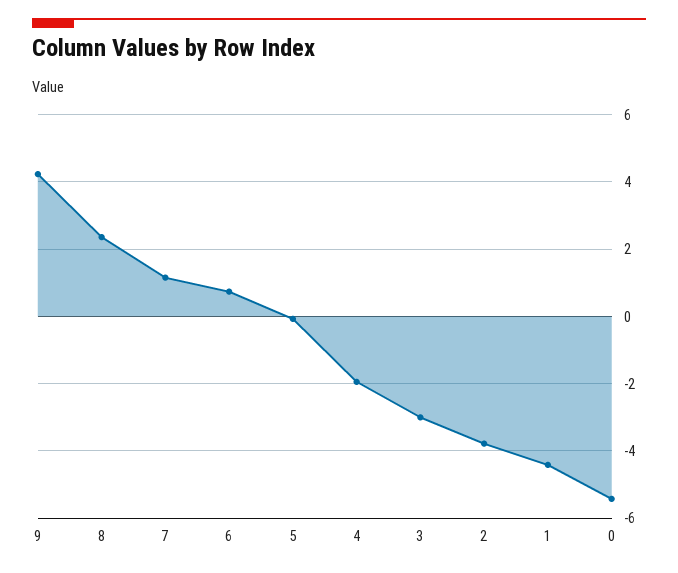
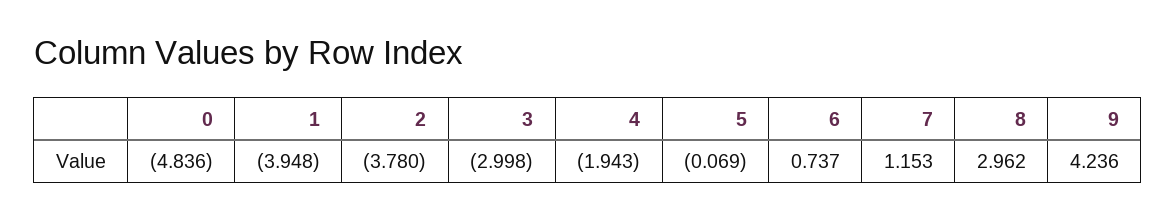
8: 2.4 -> 2.962
1: -4.4 -> -3.948
0: -5.4 -> -4.836

